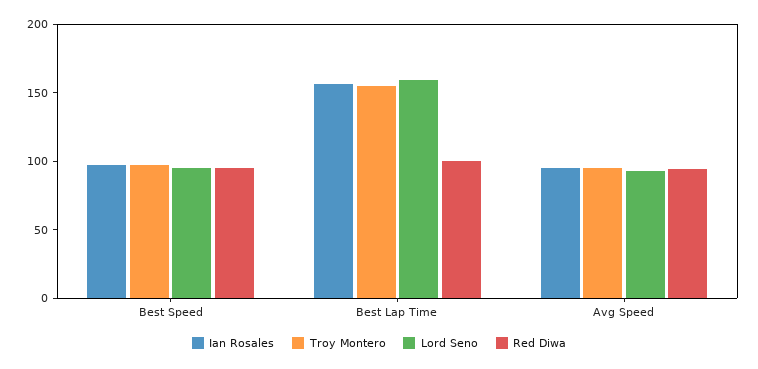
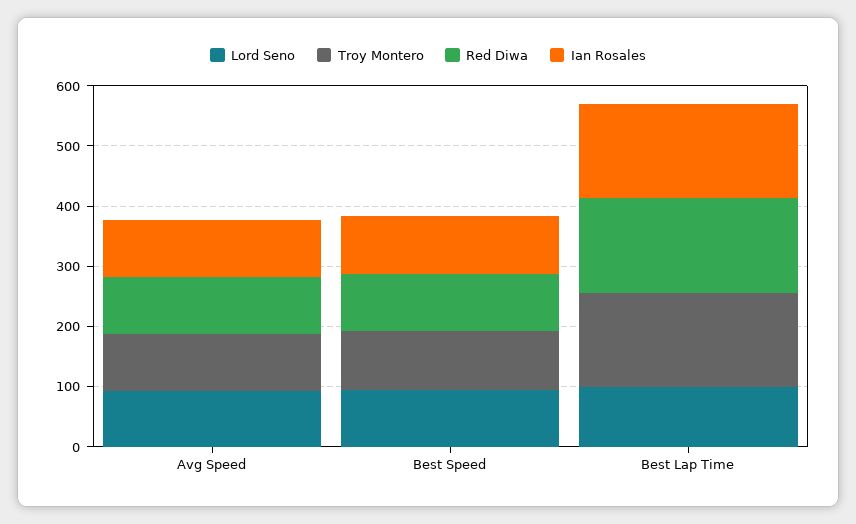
Lord Seno, Best Lap Time: 160 -> 100
Red Diwa, Best Lap Time: 100 -> 160

